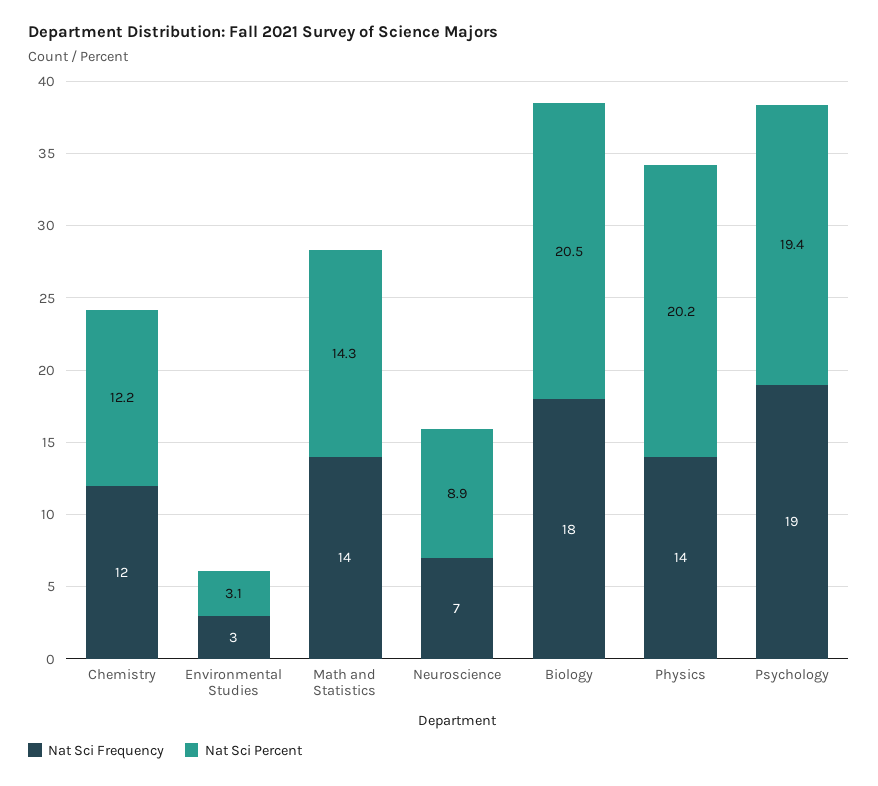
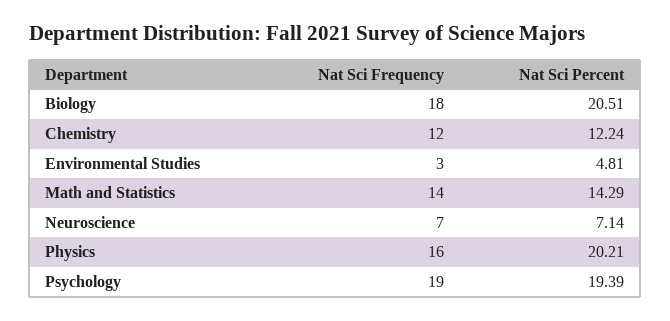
Nat Sci Percent, Environmental Studies: 3.1 -> 4.81
Nat Sci Percent, Neuroscience: 8.9 -> 7.14
Nat Sci Frequency, Physics: 14 -> 16

